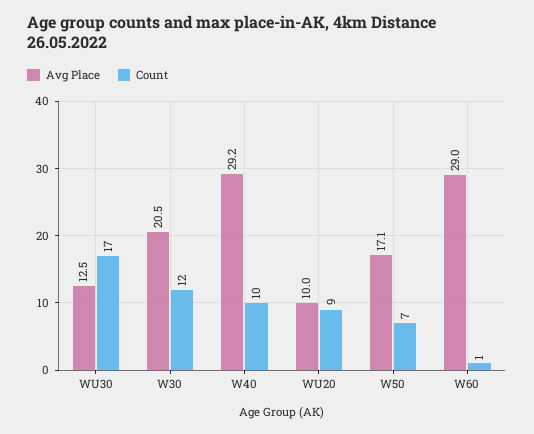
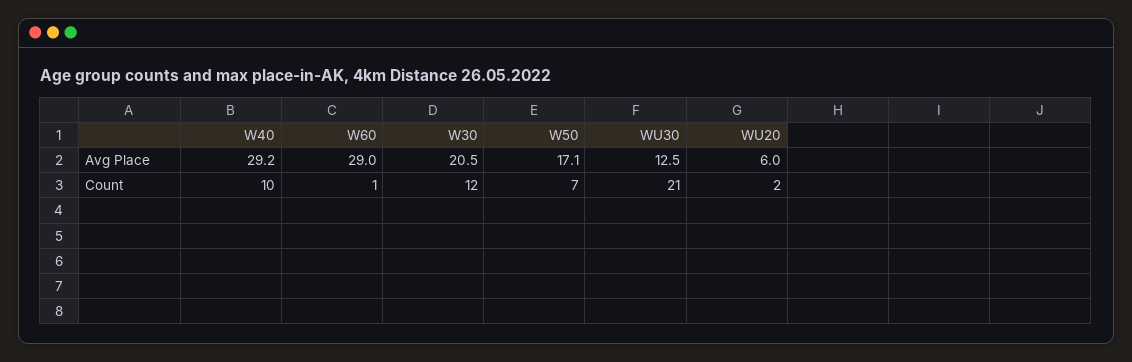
Count, WU30: 17 -> 21
Avg Place, WU20: 10 -> 6
Count, WU20: 9 -> 2

